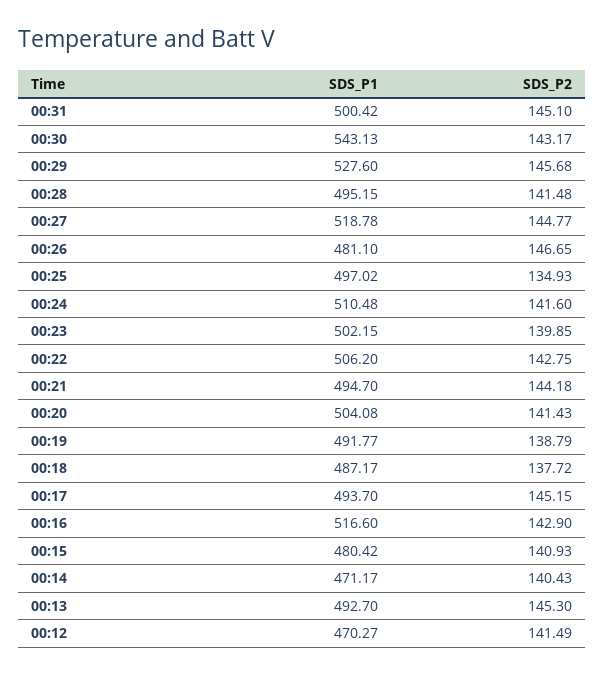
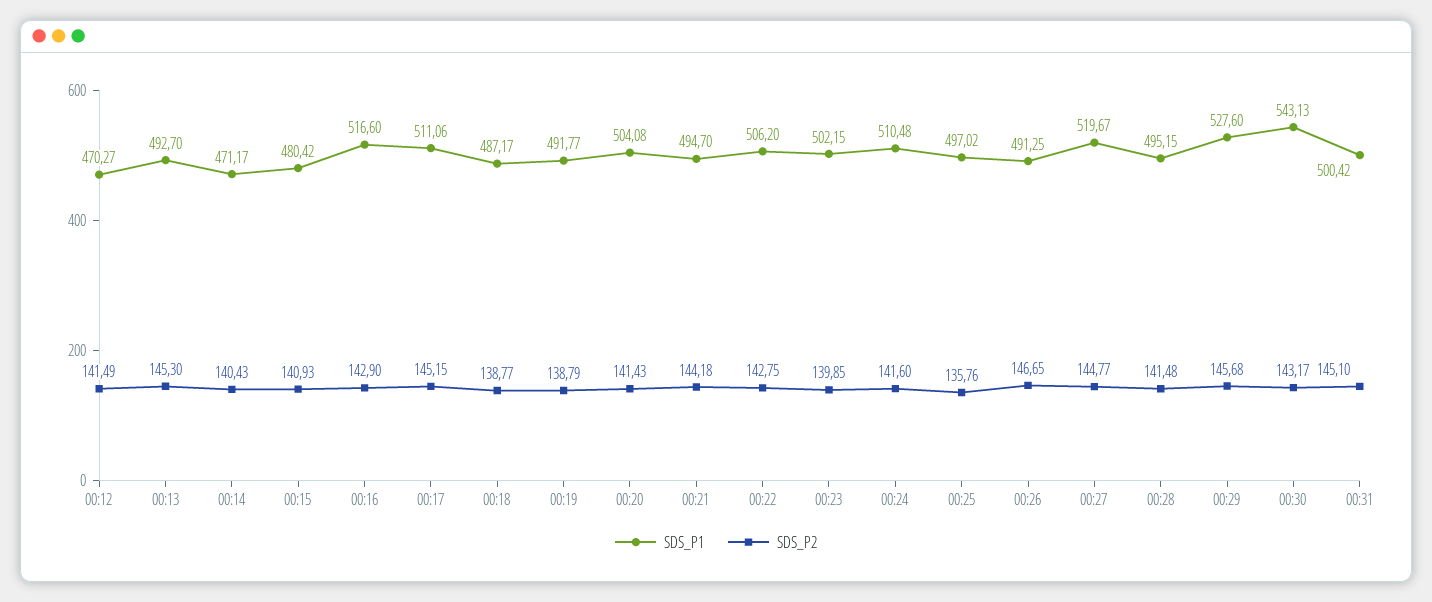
SDS_P1, 00:27: 518.78 -> 519.67
SDS_P1, 00:26: 481.1 -> 491.25
SDS_P2, 00:25: 134.93 -> 135.76
SDS_P2, 00:18: 137.72 -> 138.77
SDS_P1, 00:17: 493.7 -> 511.06

